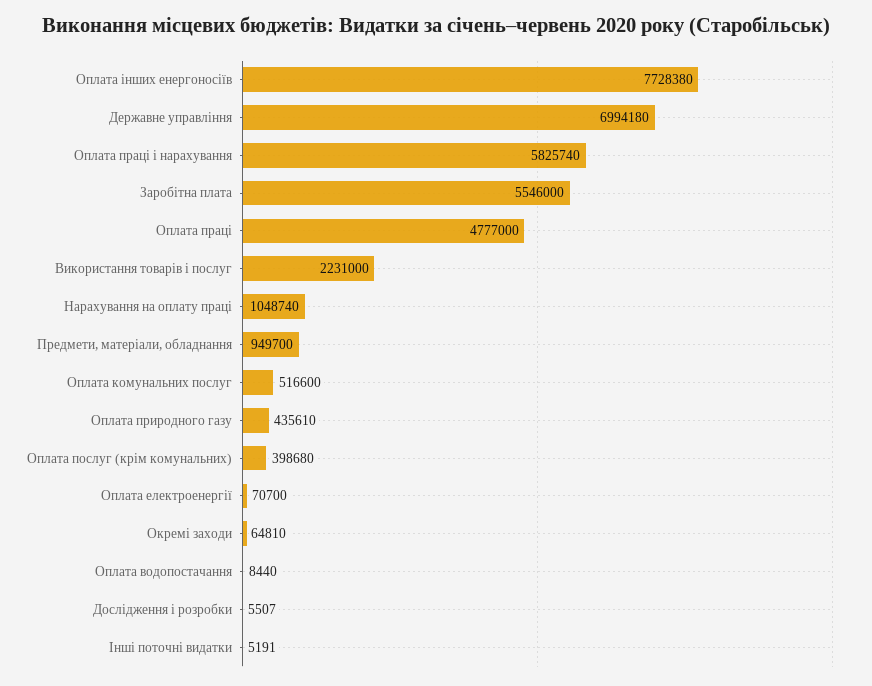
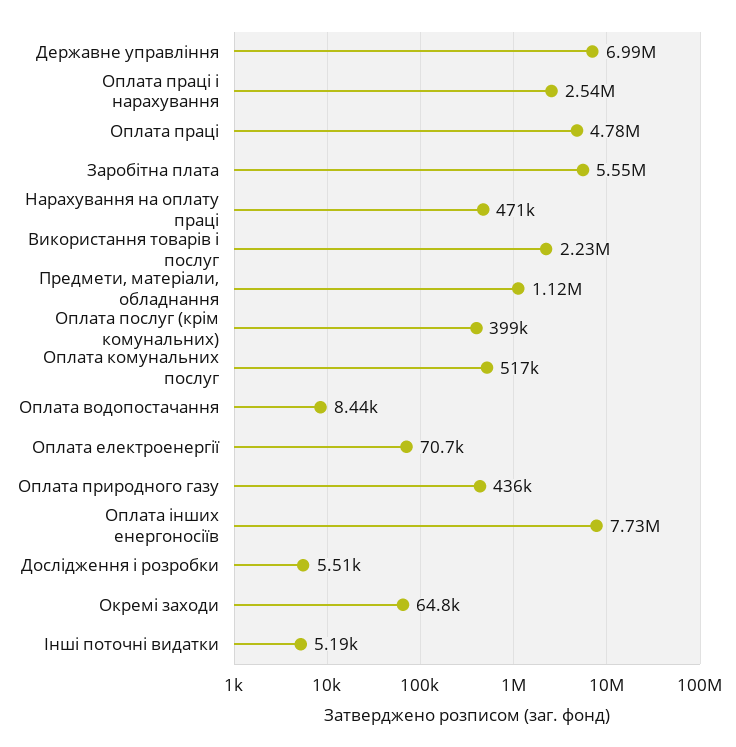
Оплата праці і нарахування: 5825740 -> 2540000
Нарахування на оплату праці: 1048740 -> 471000
Предмети, матеріали, обладнання: 949700 -> 1120000

